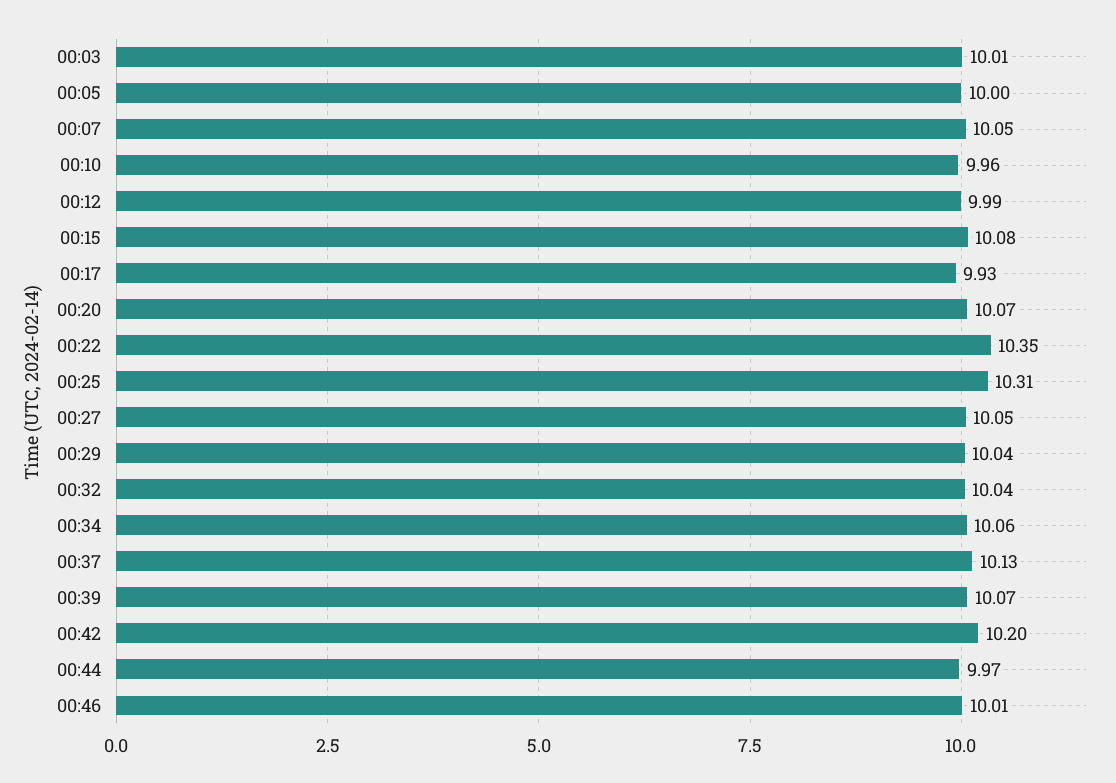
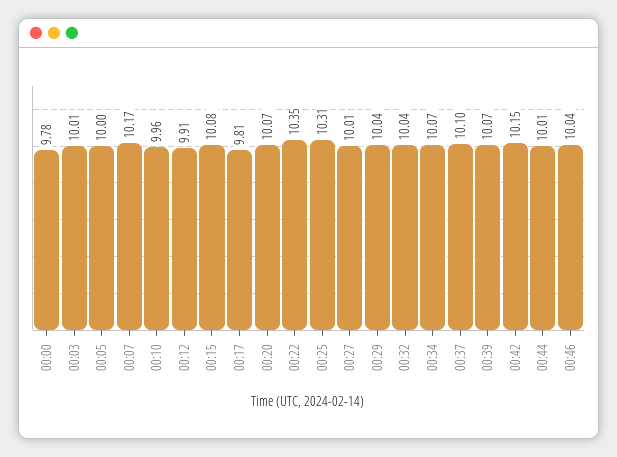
00:07: 10.05 -> 10.17
00:12: 9.99 -> 9.91
00:17: 9.93 -> 9.81
00:27: 10.05 -> 10.01
00:34: 10.06 -> 10.07
00:37: 10.13 -> 10.1
00:42: 10.2 -> 10.15
00:44: 9.97 -> 10.01
00:46: 10.01 -> 10.04
00:00: none -> 9.78

